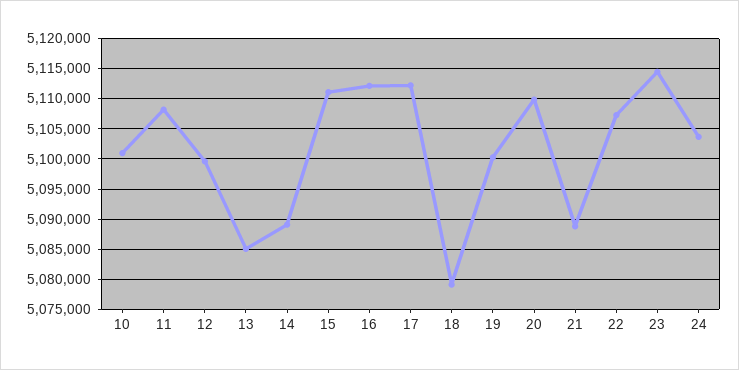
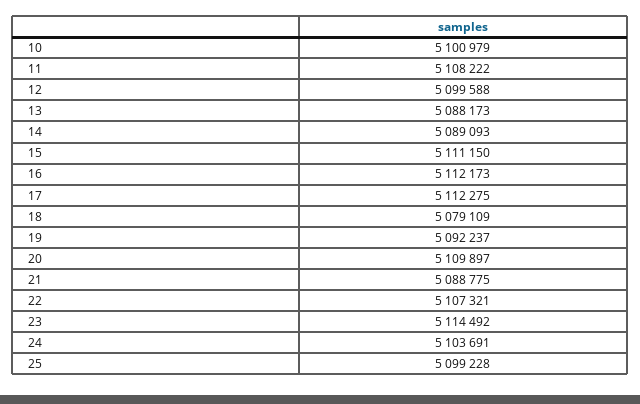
13: 5085000 -> 5088173
19: 5100000 -> 5092237
25: none -> 5099228

